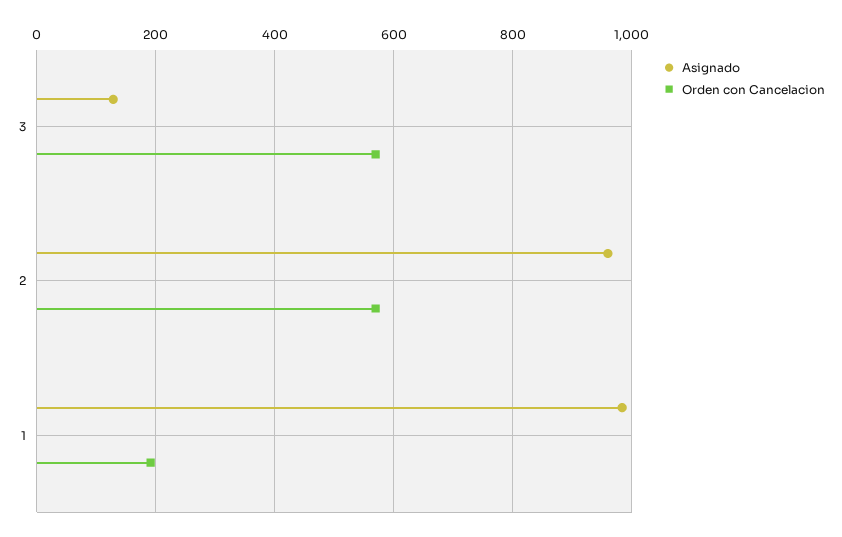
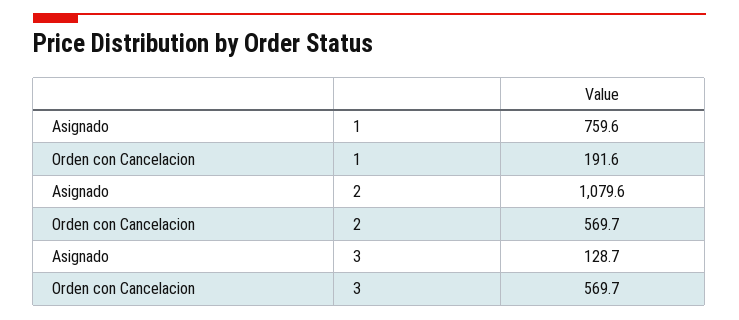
Asignado, 2: 960 -> 1079.6
Asignado, 1: 980 -> 759.6

